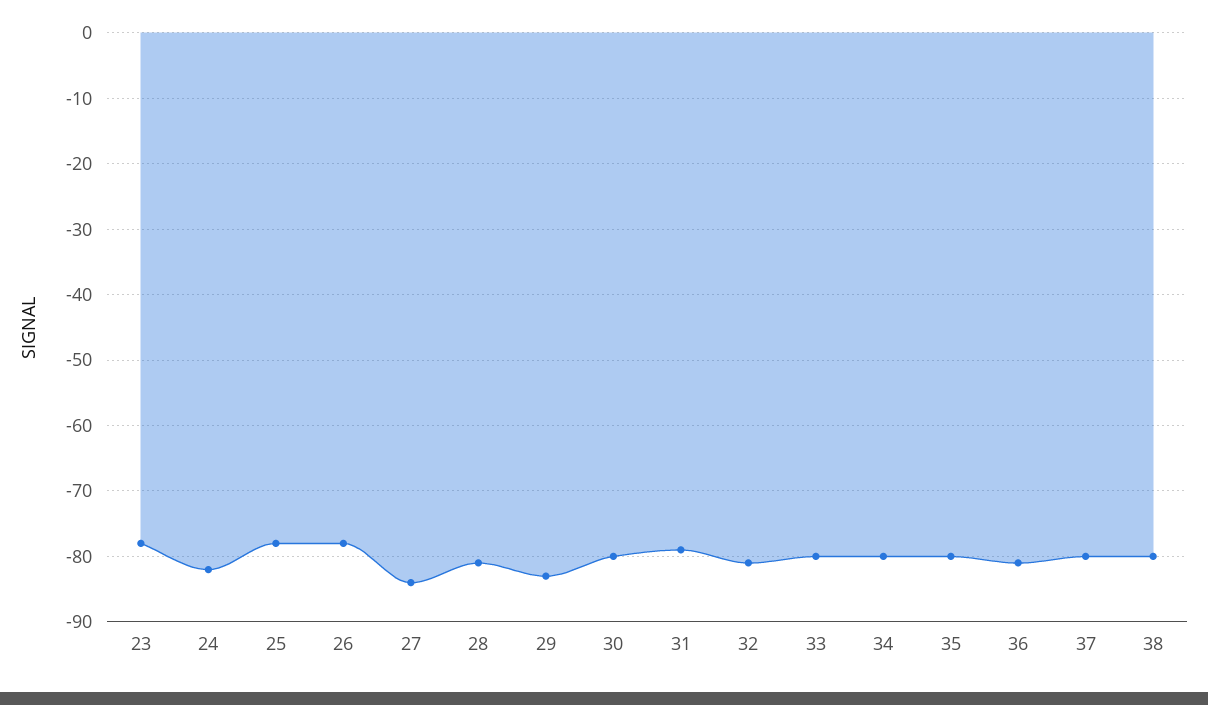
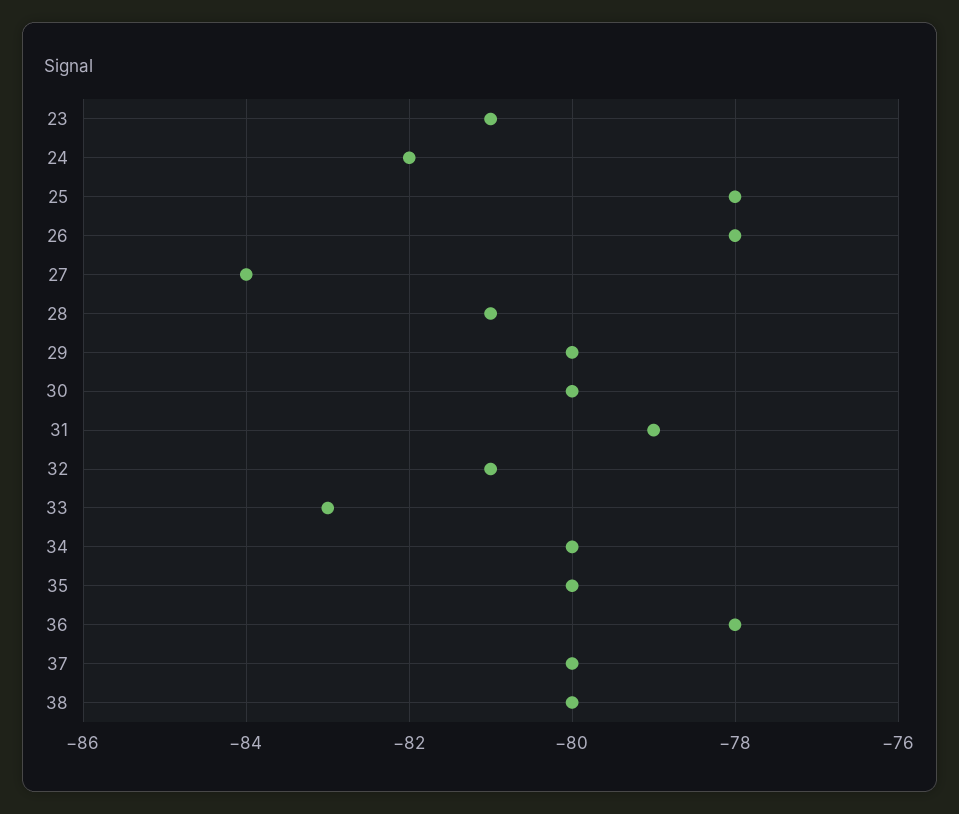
23: -78 -> -81
29: -83 -> -80
33: -80 -> -83
36: -81 -> -78

